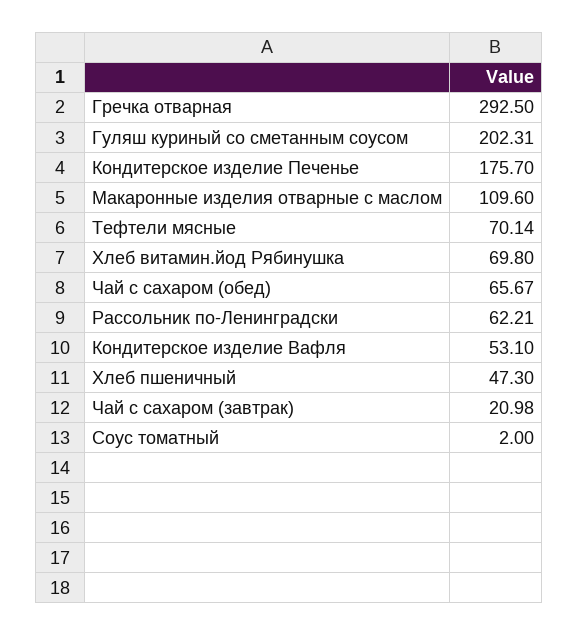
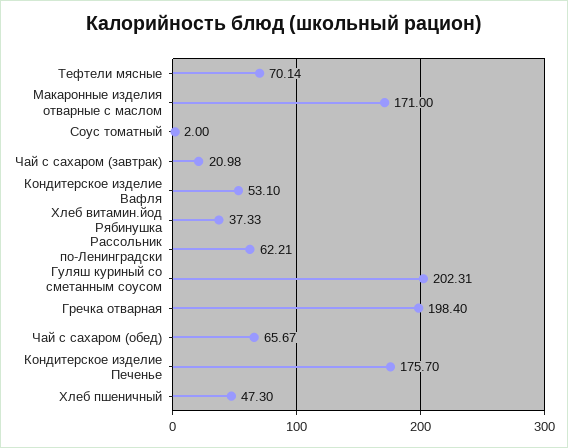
Гречка отварная: 292.5 -> 198.4
Макаронные изделия отварные с маслом: 109.6 -> 171
Хлеб витамин.йод Рябинушка: 69.8 -> 37.33

